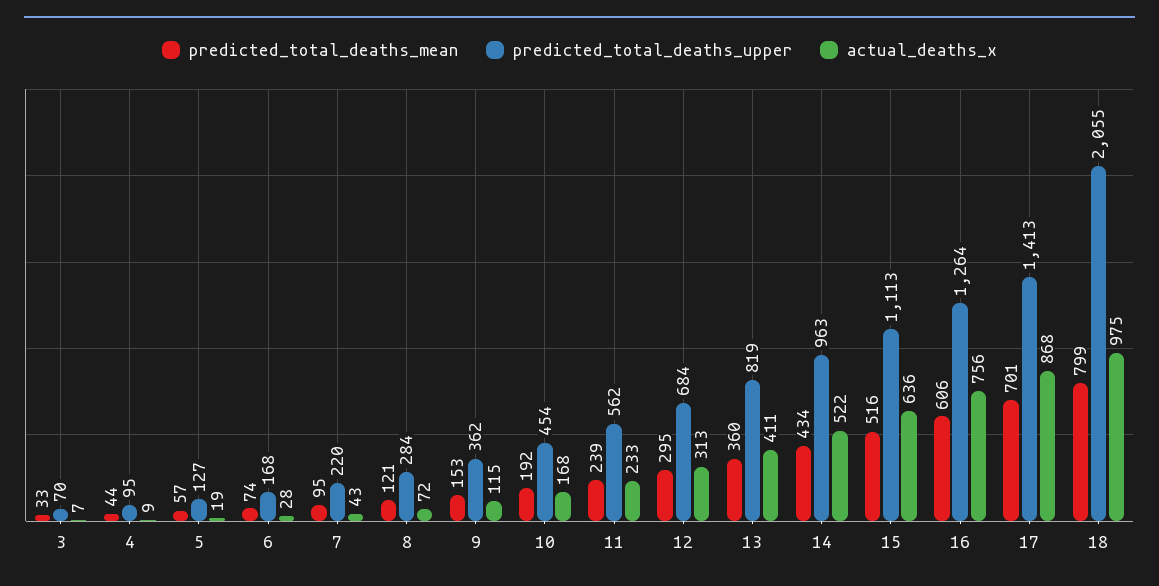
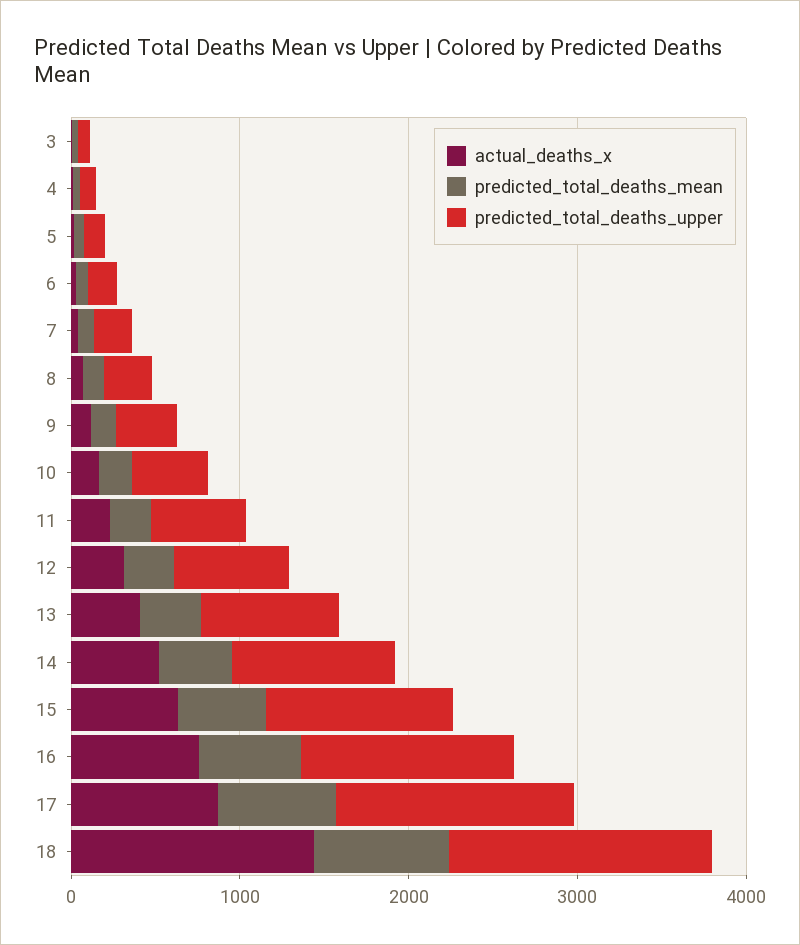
predicted_total_deaths_upper, 18: 2055 -> 1600
actual_deaths_x, 18: 975 -> 1400

